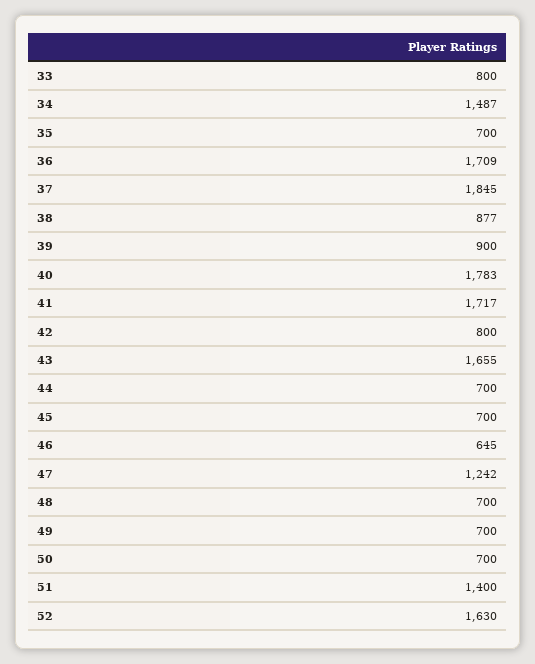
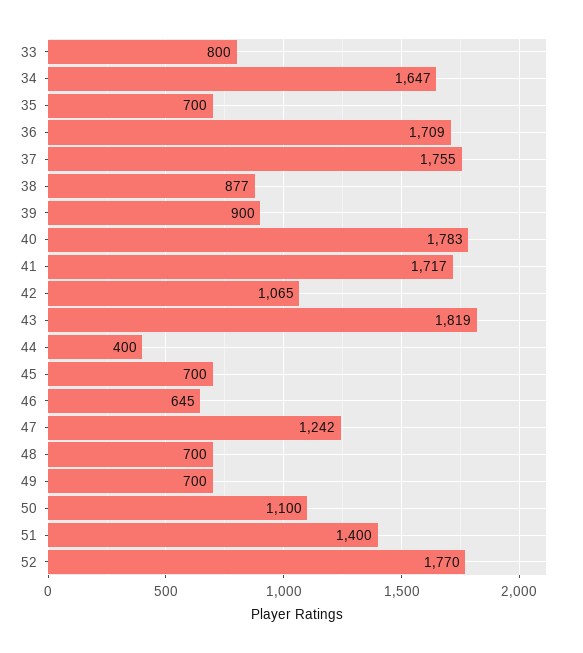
34: 1487 -> 1647
37: 1845 -> 1755
42: 800 -> 1065
43: 1655 -> 1819
44: 700 -> 400
50: 700 -> 1100
52: 1630 -> 1770

